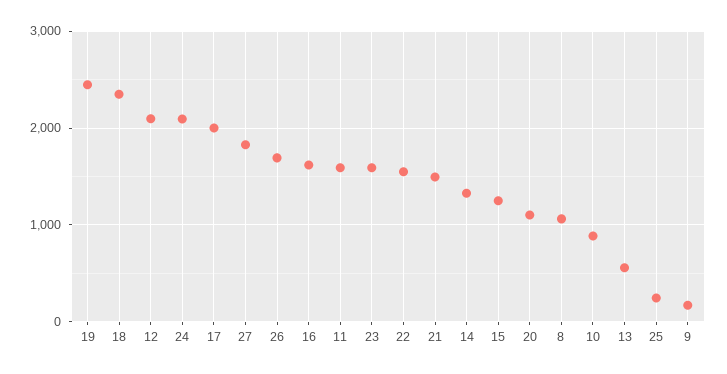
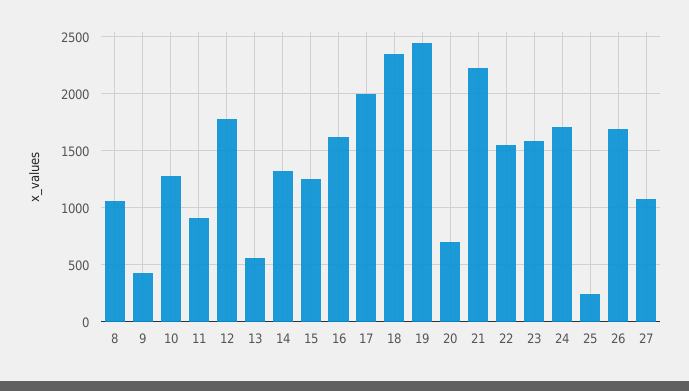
12: 2100 -> 1800
24: 2100 -> 1700
27: 1800 -> 1100
11: 1600 -> 900
21: 1500 -> 2200
20: 1100 -> 700
10: 900 -> 1300
9: 200 -> 400

